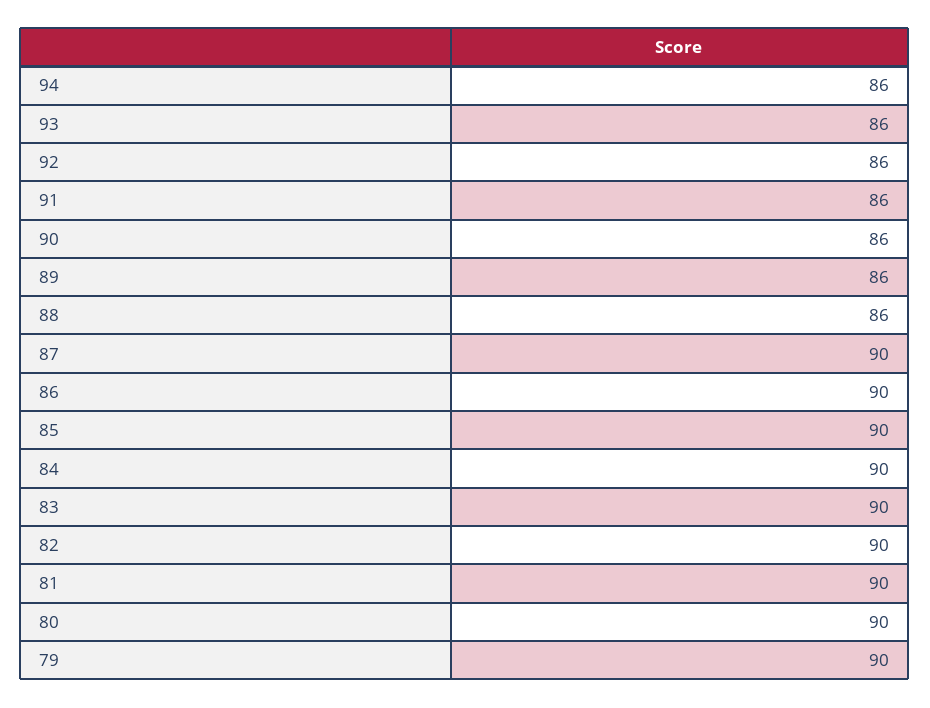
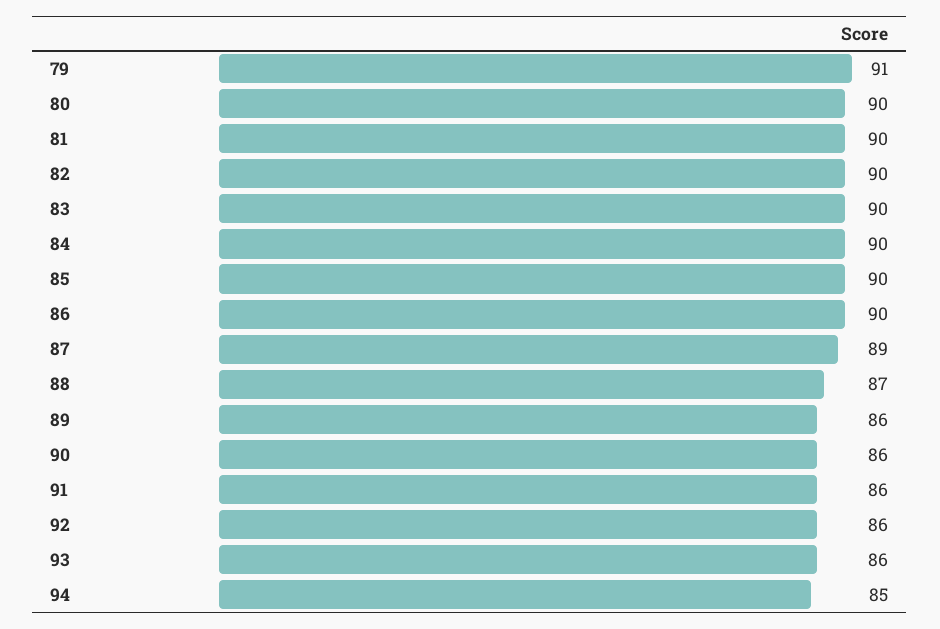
94: 86 -> 85
88: 86 -> 87
87: 90 -> 89
79: 90 -> 91

